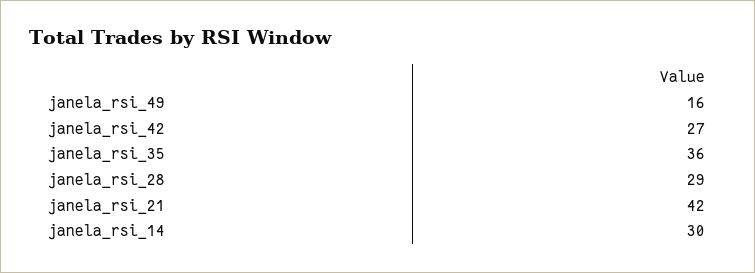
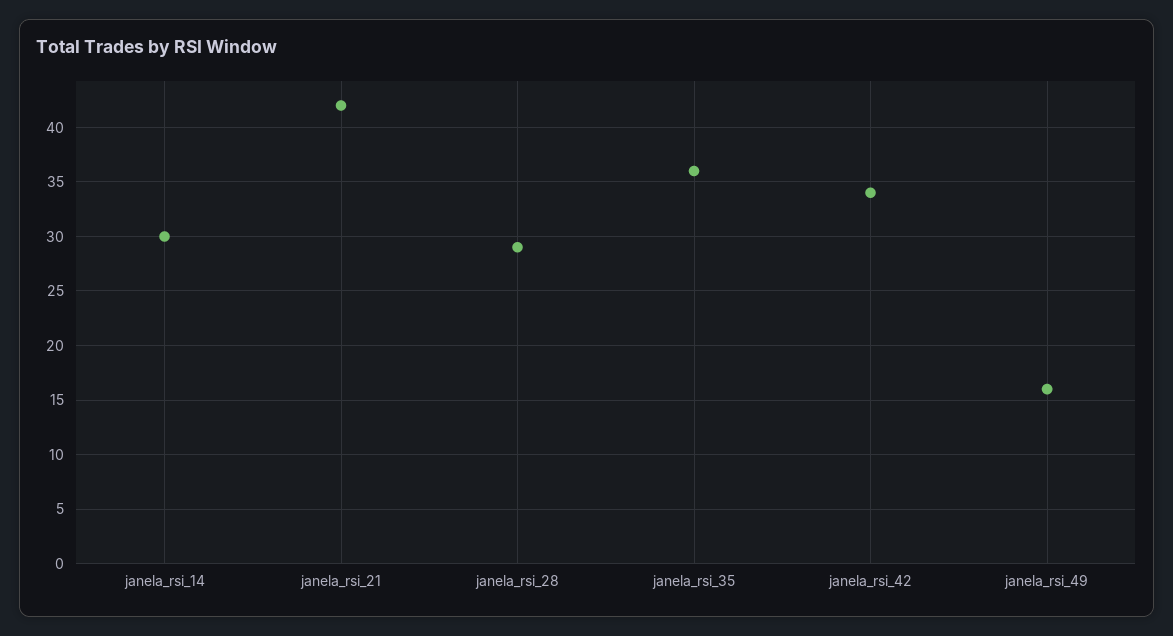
janela_rsi_42: 27 -> 34

